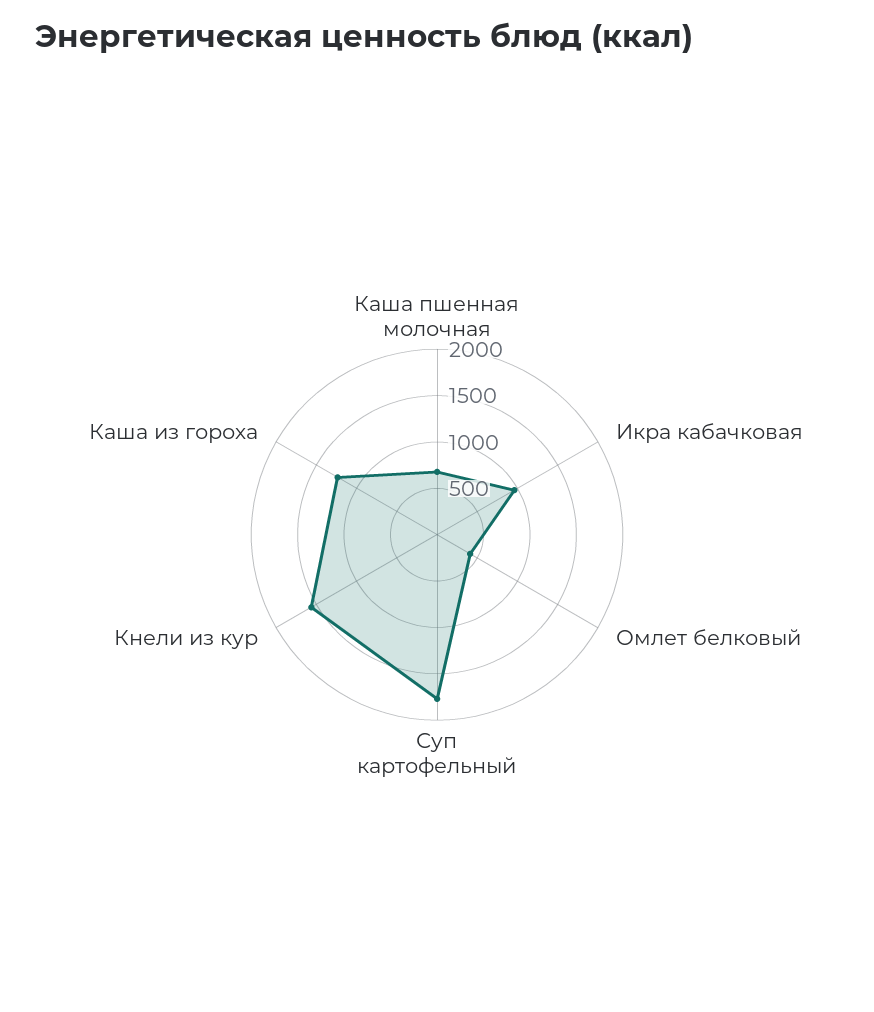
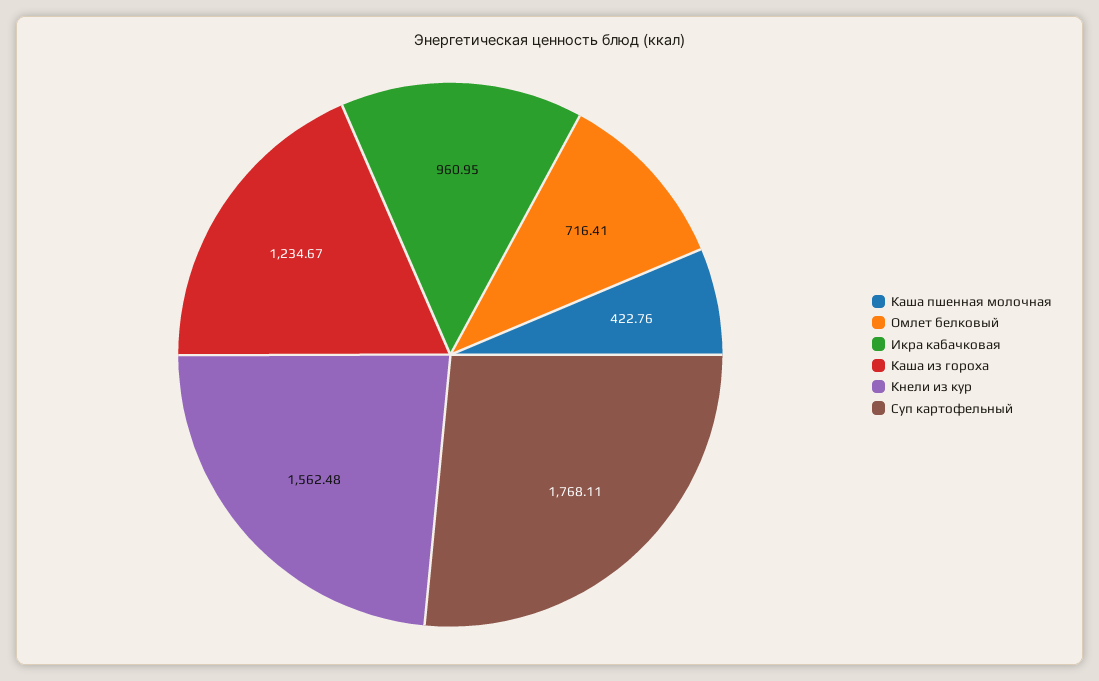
Каша пшенная молочная: 700 -> 422.76
Омлет белковый: 400 -> 716.41

